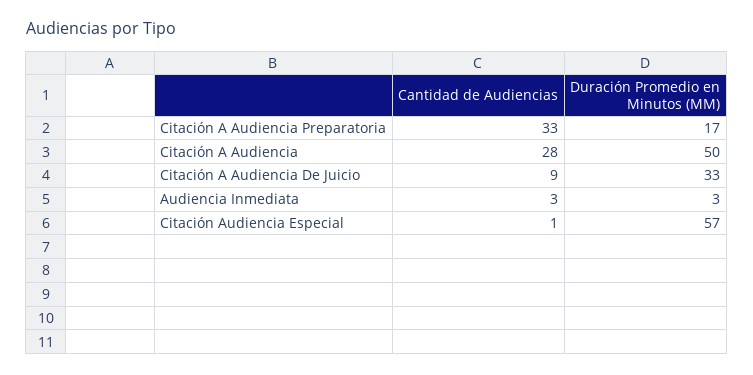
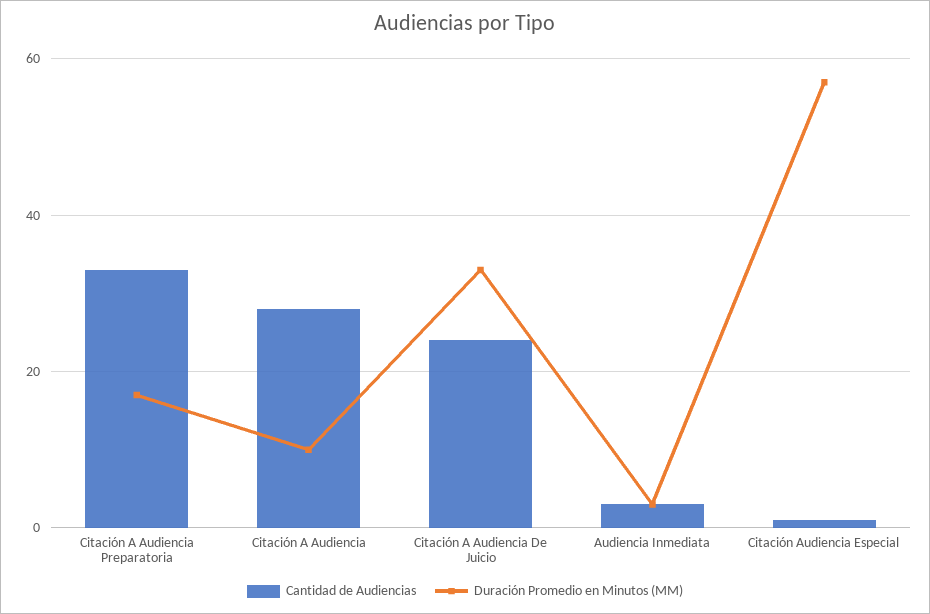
Duración Promedio en Minutos (MM), Citación A Audiencia: 50 -> 10
Cantidad de Audiencias, Citación A Audiencia De Juicio: 9 -> 25

